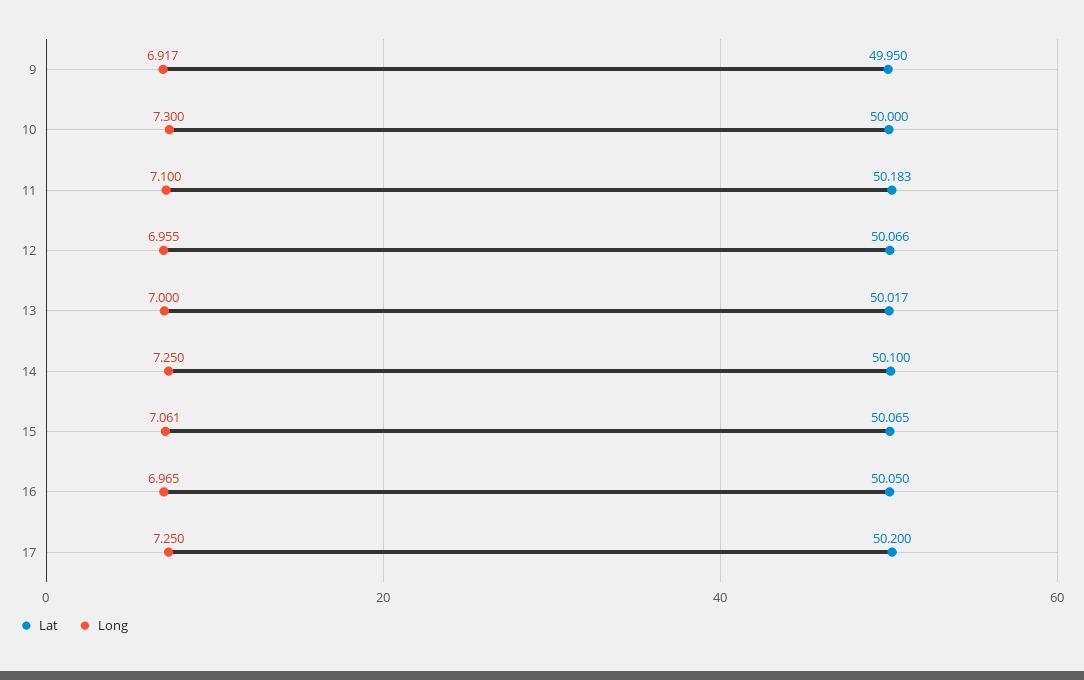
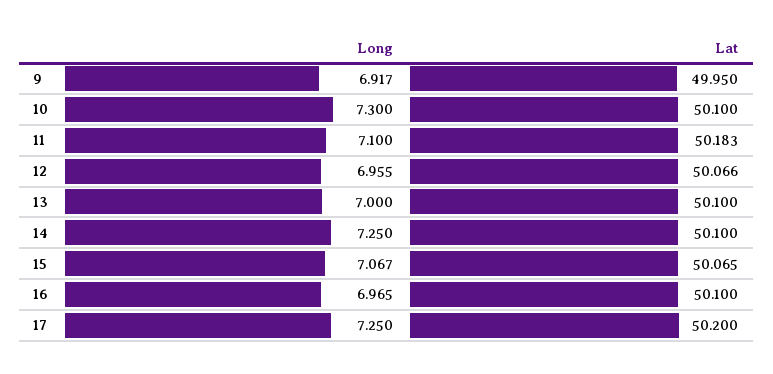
Lat, 10: 50 -> 50.1
Lat, 13: 50.017 -> 50.1
Long, 15: 7.061 -> 7.067
Lat, 16: 50.05 -> 50.1

